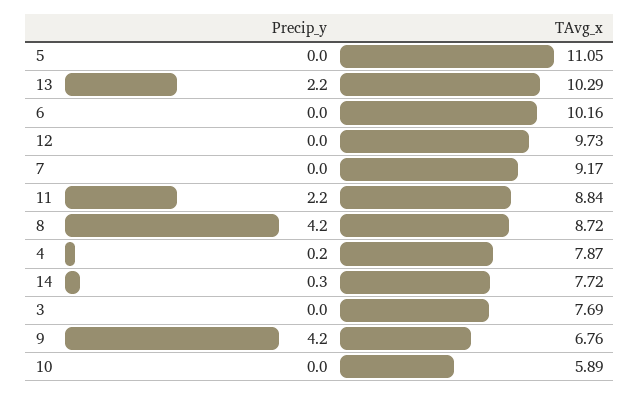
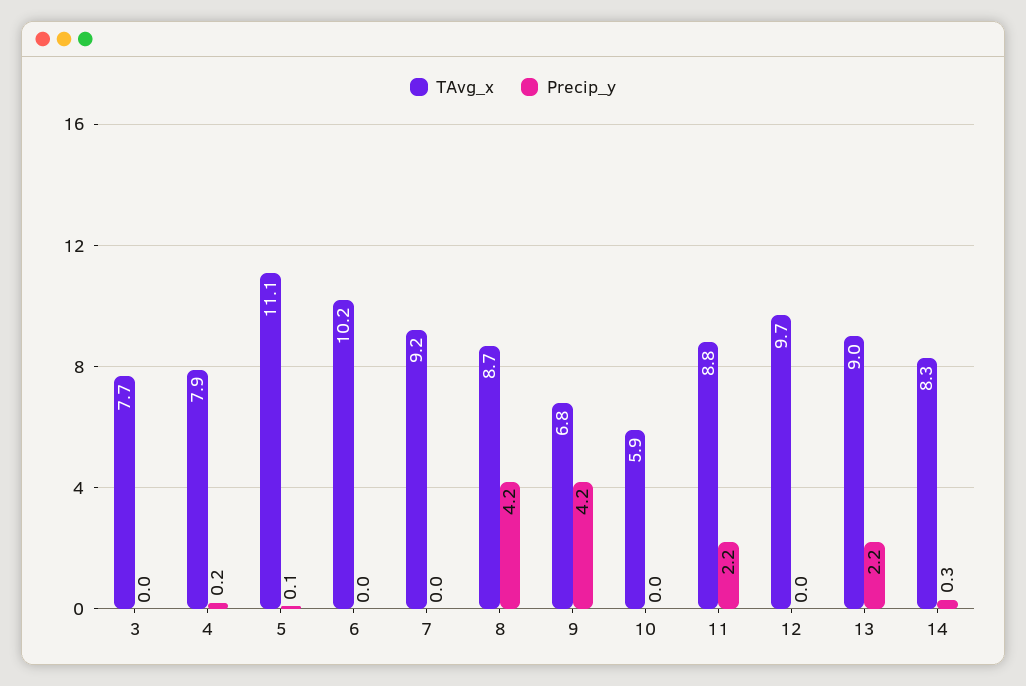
Precip_y, 5: 0 -> 0.1
TAvg_x, 13: 10.29 -> 9
TAvg_x, 14: 7.72 -> 8.3

